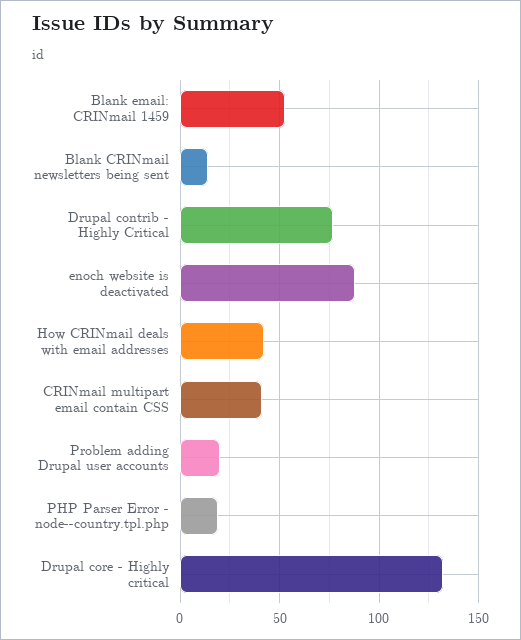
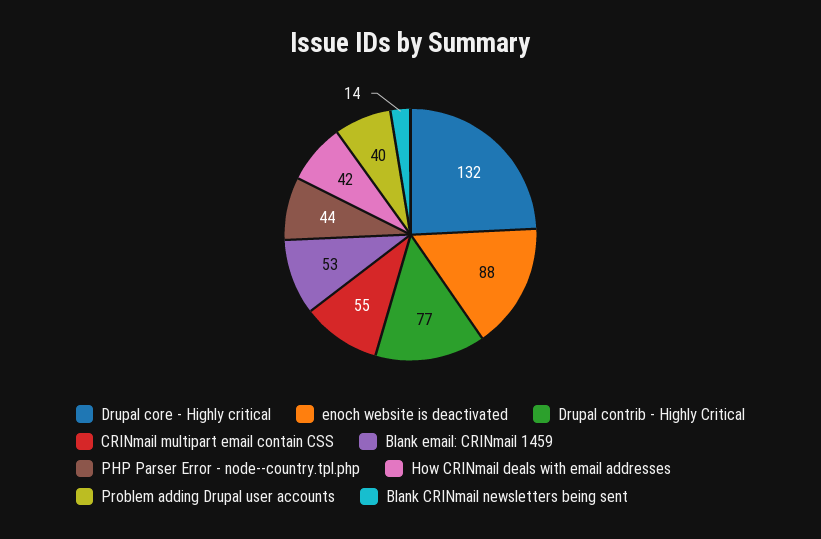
CRINmail multipart email contain CSS: 40 -> 55
Problem adding Drupal user accounts: 20 -> 40
PHP Parser Error - node--country.tpl.php: 20 -> 44

